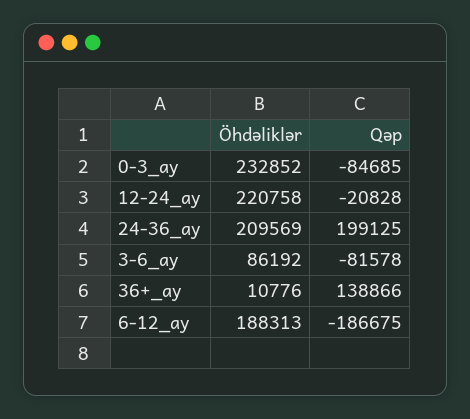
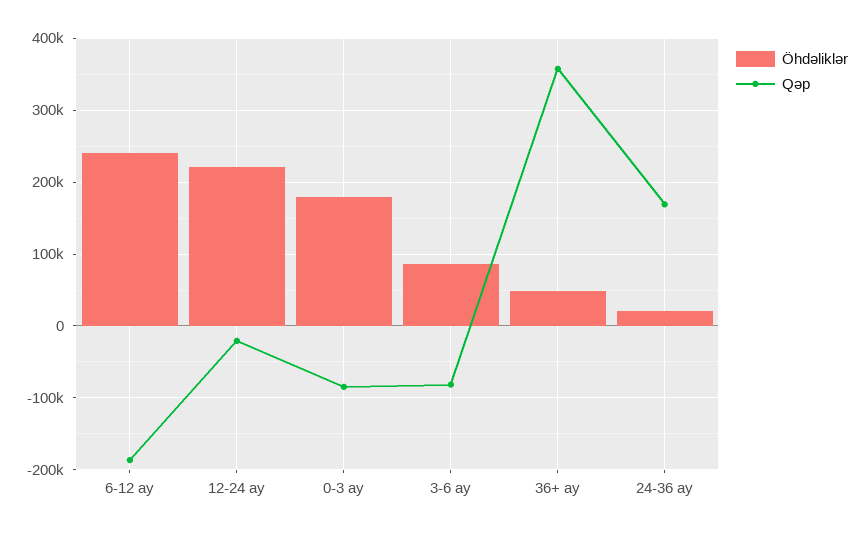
Öhdəliklər, 0-3_ay: 232852 -> 180000
Öhdəliklər, 24-36_ay: 209569 -> 20000
Qəp, 24-36_ay: 199125 -> 170000
Öhdəliklər, 36+_ay: 10776 -> 50000
Qəp, 36+_ay: 138866 -> 360000
Öhdəliklər, 6-12_ay: 188313 -> 240000

